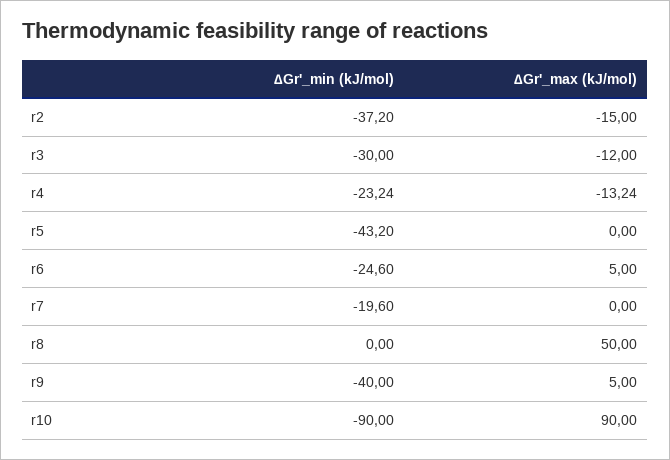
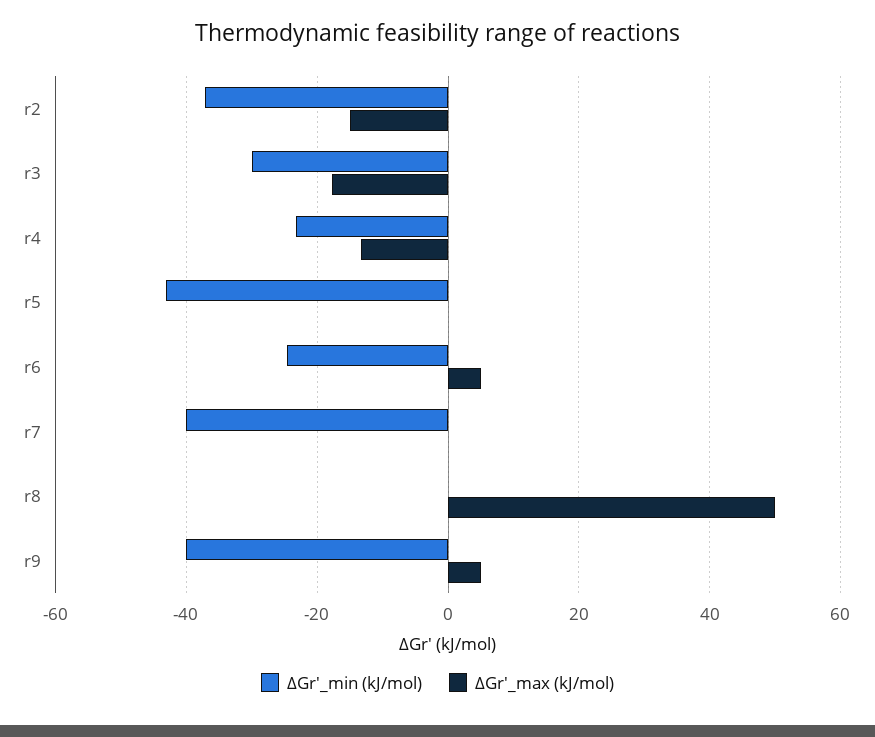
∆Gr'_max (kJ/mol), r3: -12 -> -18
∆Gr'_min (kJ/mol), r7: -19.6 -> -40
∆Gr'_min (kJ/mol), r10: -90 -> none
∆Gr'_max (kJ/mol), r10: 90 -> none

